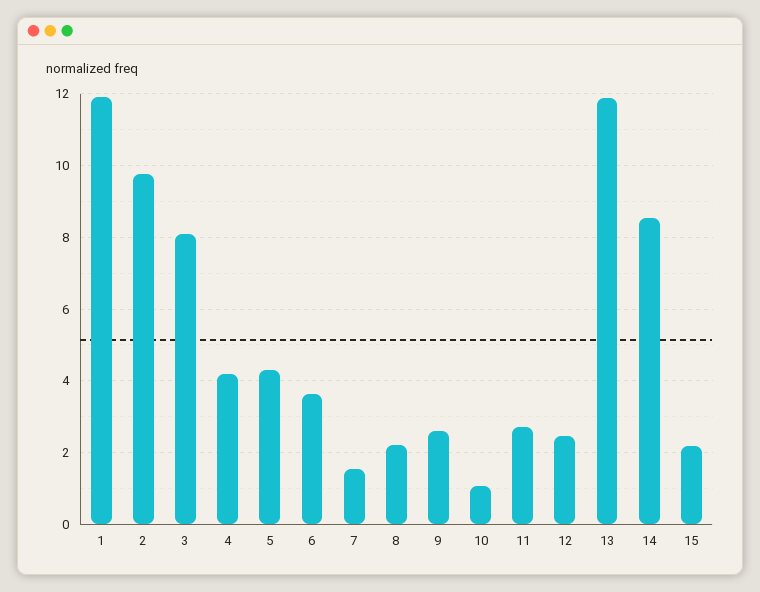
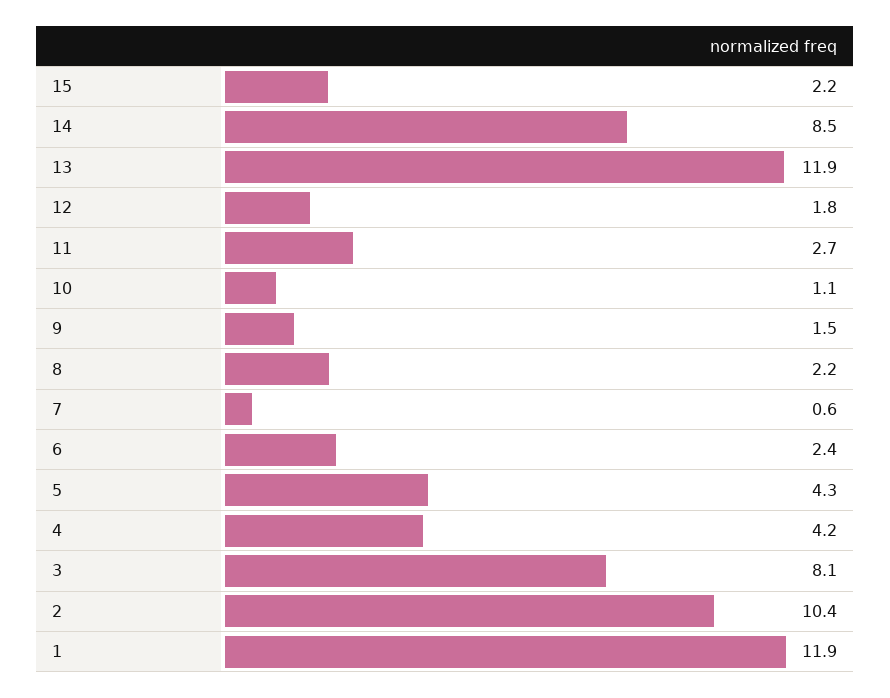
2: 9.8 -> 10.4
6: 3.6 -> 2.4
7: 1.6 -> 0.6
9: 2.6 -> 1.5
12: 2.4 -> 1.8

